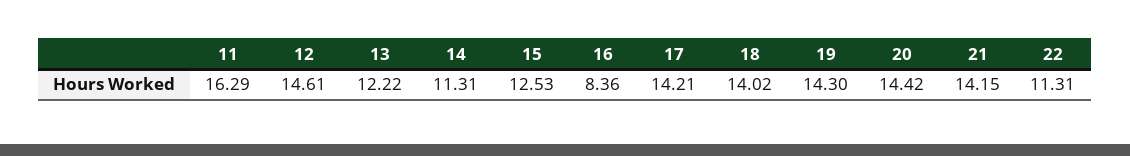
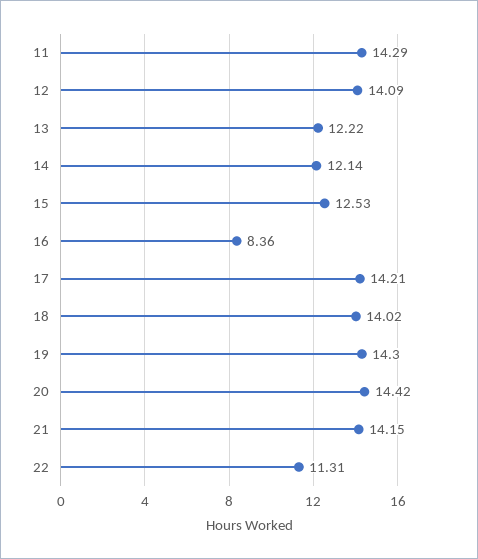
11: 16.29 -> 14.29
12: 14.61 -> 14.09
14: 11.31 -> 12.14

